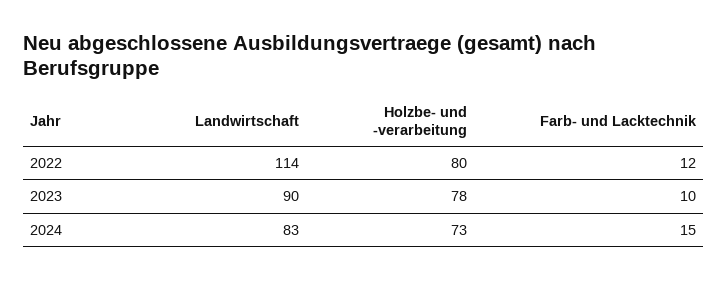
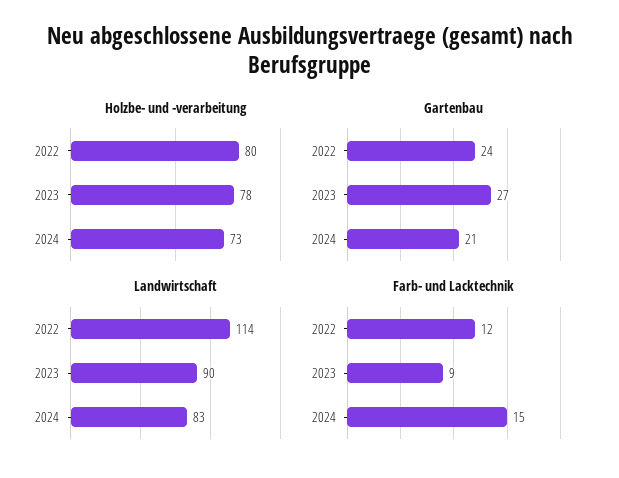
Farb- und Lacktechnik, 2023: 10 -> 9
Gartenbau, 2022: none -> 24
Gartenbau, 2023: none -> 27
Gartenbau, 2024: none -> 21

